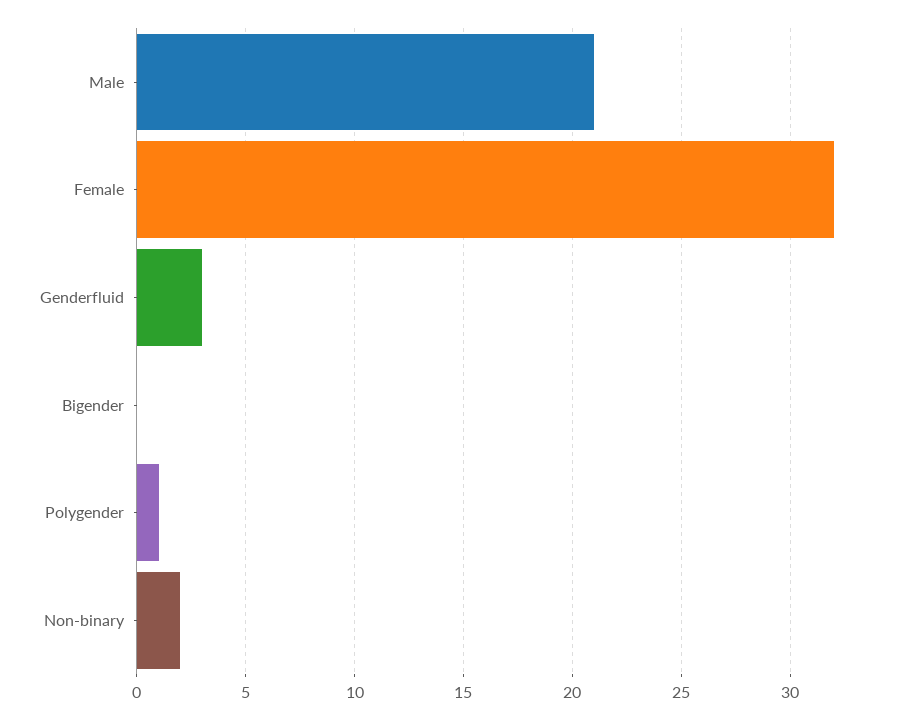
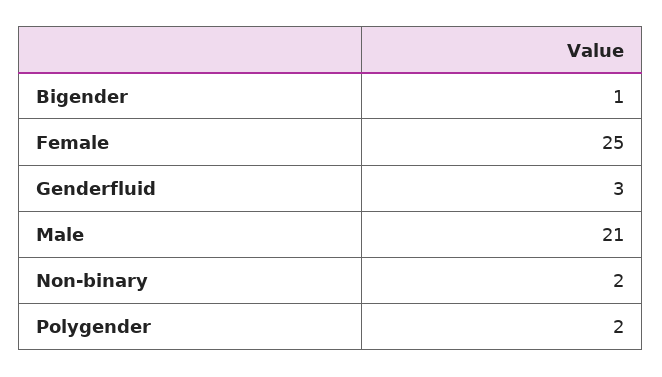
Female: 32 -> 25
Bigender: 0 -> 1
Polygender: 1 -> 2

